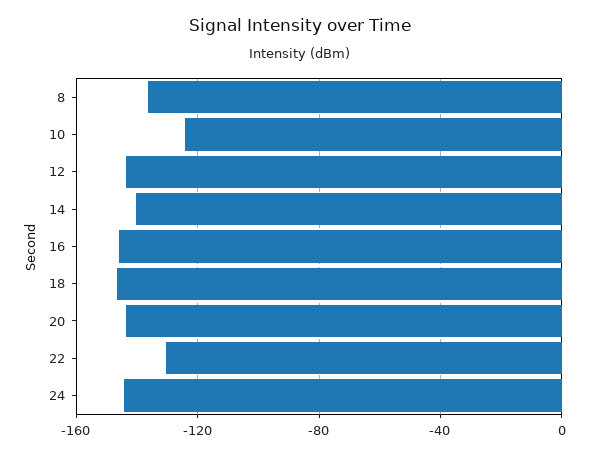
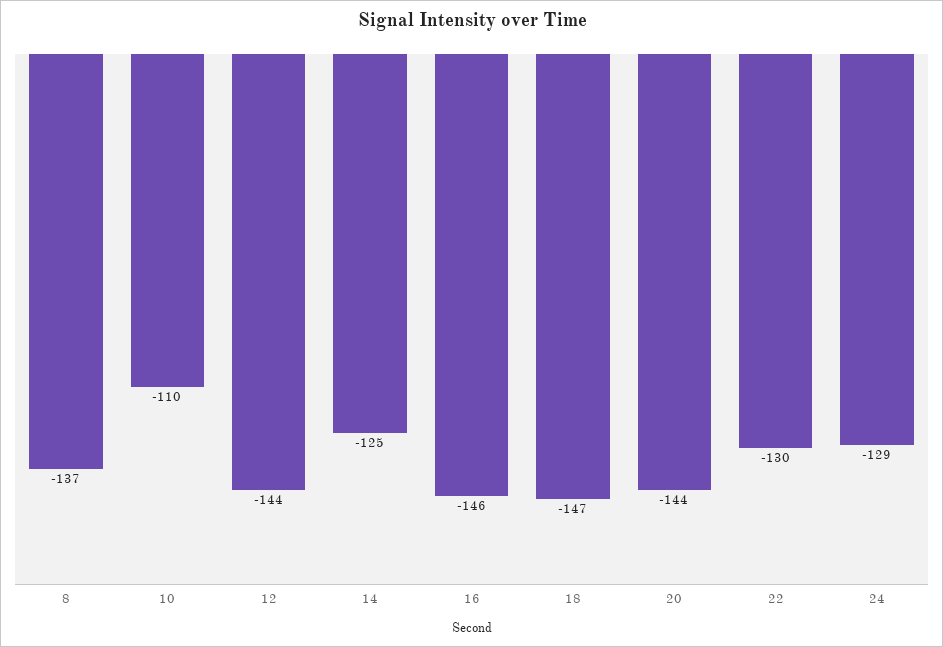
10: -125 -> -110
14: -140 -> -125
24: -145 -> -129

